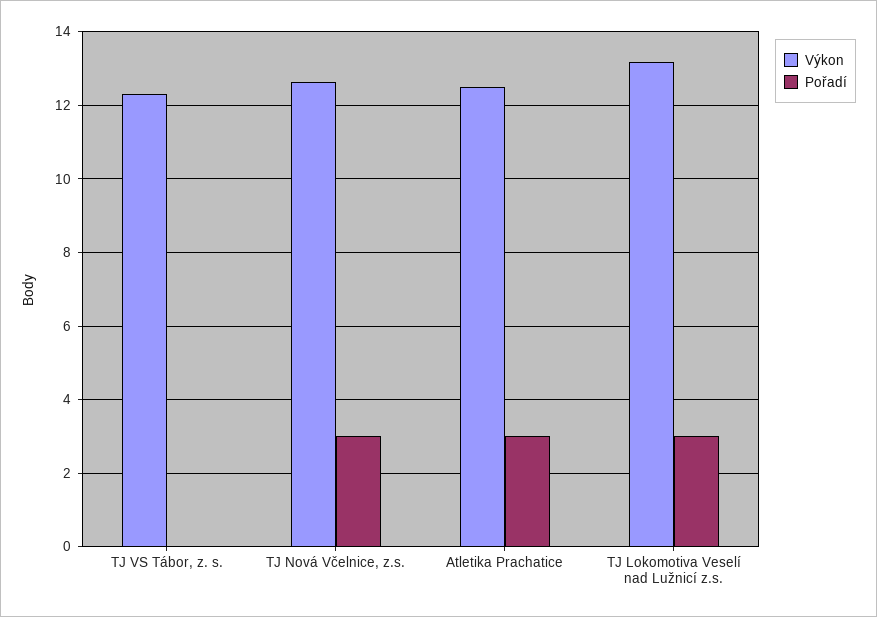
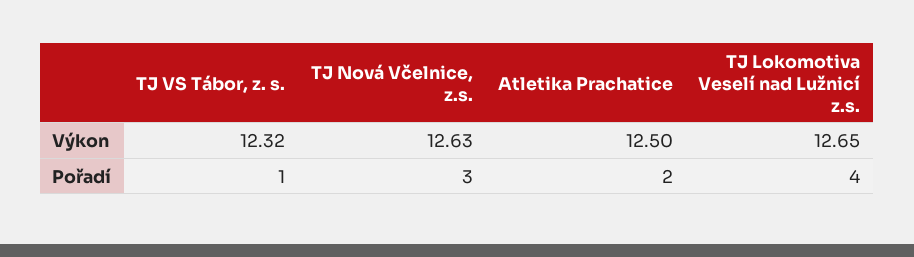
Pořadí, TJ VS Tábor, z. s.: 0 -> 1
Pořadí, Atletika Prachatice: 3 -> 2
Výkon, TJ Lokomotiva Veselí nad Lužnicí z.s.: 13.2 -> 12.65
Pořadí, TJ Lokomotiva Veselí nad Lužnicí z.s.: 3 -> 4

